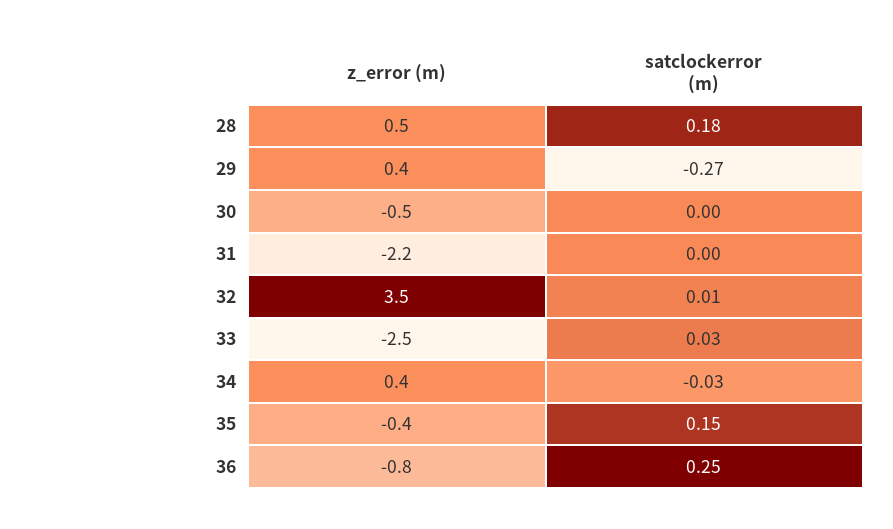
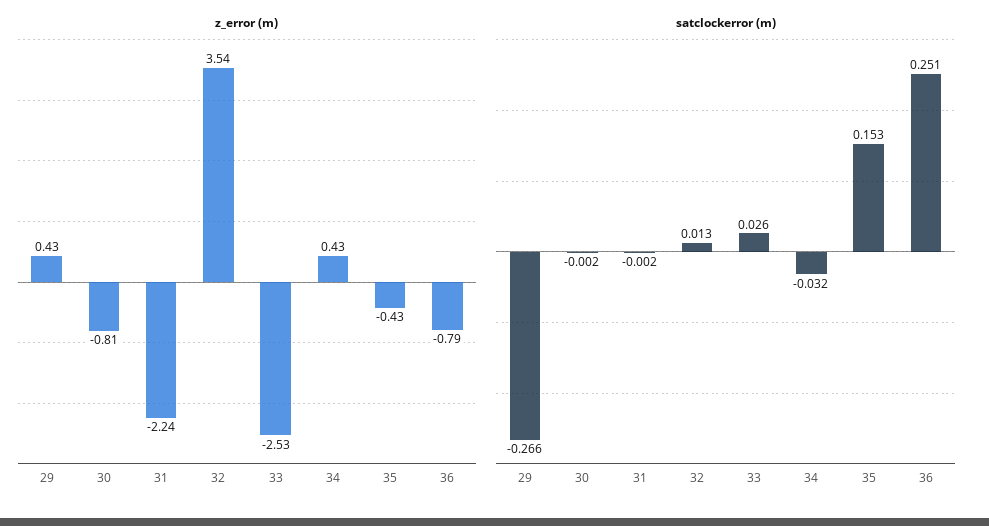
z_error (m), 28: 0.5 -> none
satclockerror (m), 28: 0.18 -> none
z_error (m), 30: -0.5 -> -0.81

